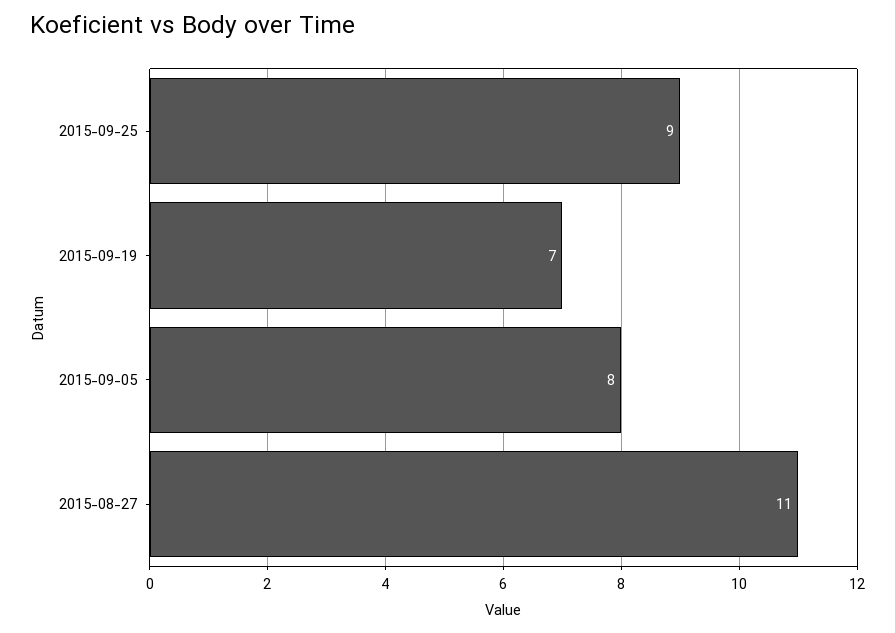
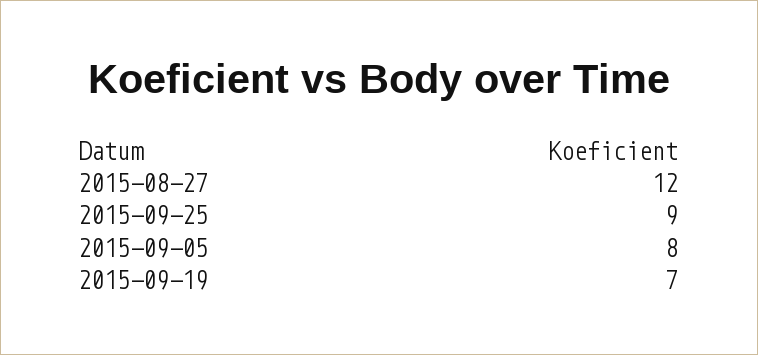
2015-08-27: 11 -> 12

